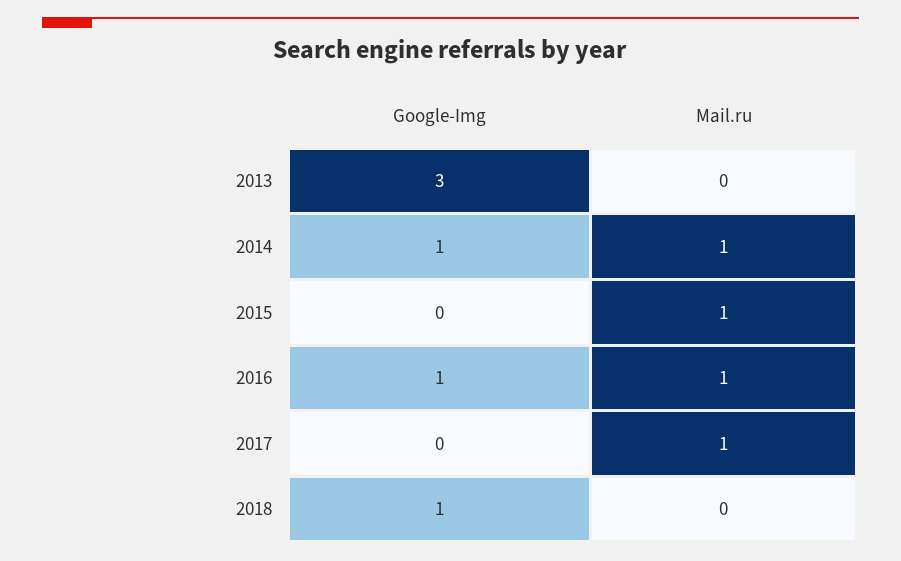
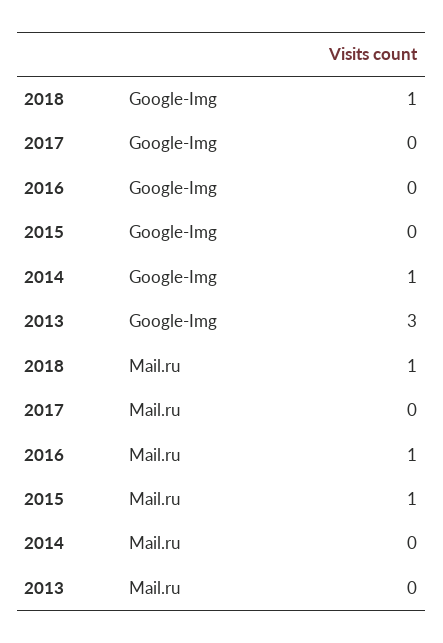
Mail.ru, 2014: 1 -> 0
Google-Img, 2016: 1 -> 0
Mail.ru, 2017: 1 -> 0
Mail.ru, 2018: 0 -> 1

